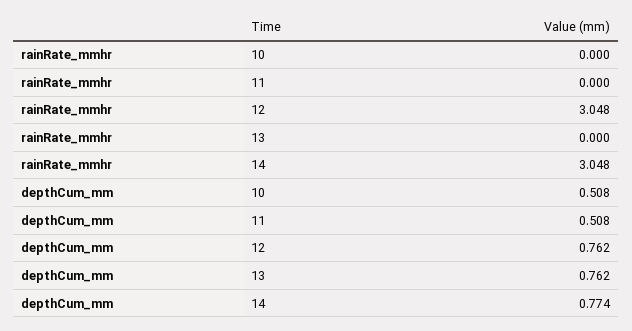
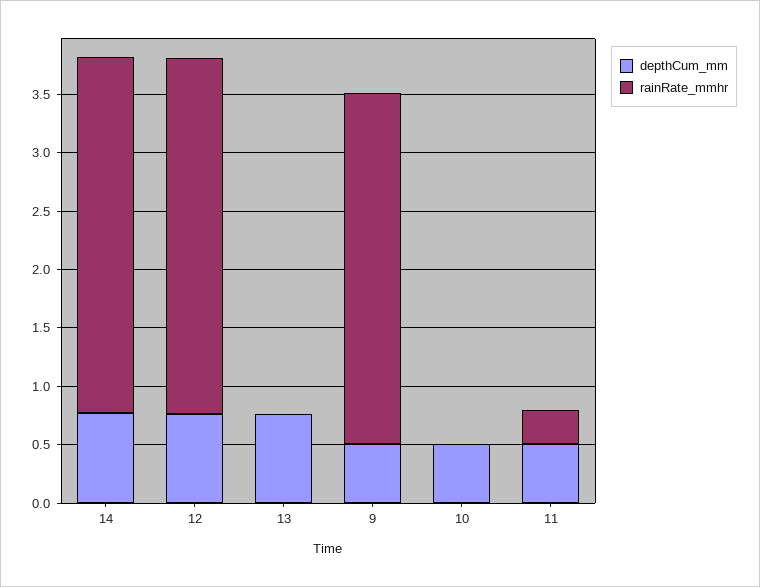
rainRate_mmhr, 11: 0 -> 0.3
depthCum_mm, 9: none -> 0.5
rainRate_mmhr, 9: none -> 3

